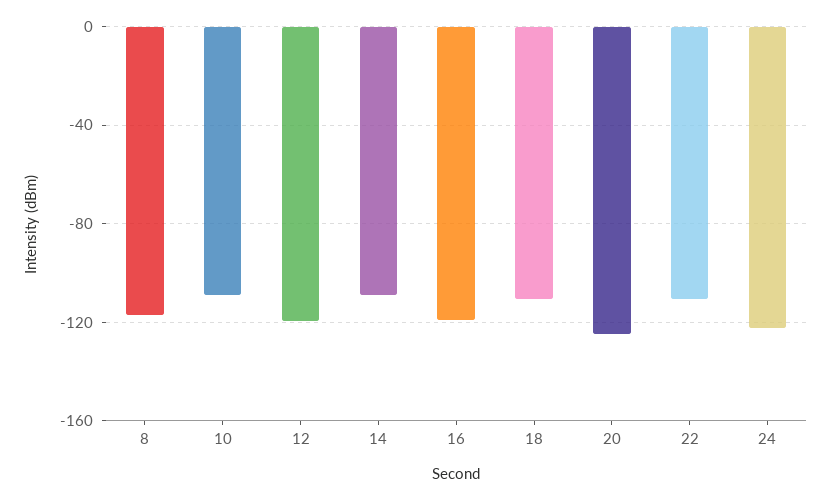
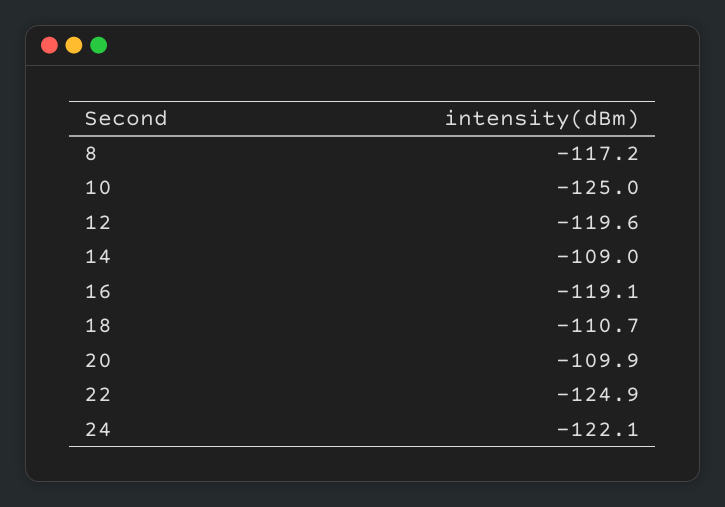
10: -110 -> -125
20: -125 -> -109.9
22: -110 -> -124.9

